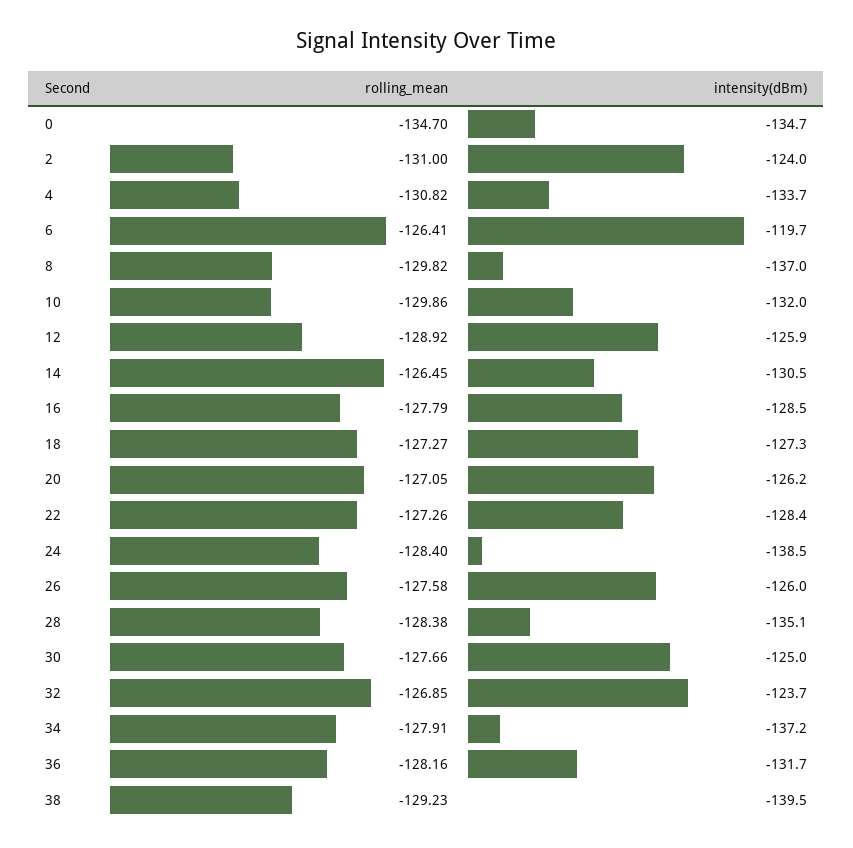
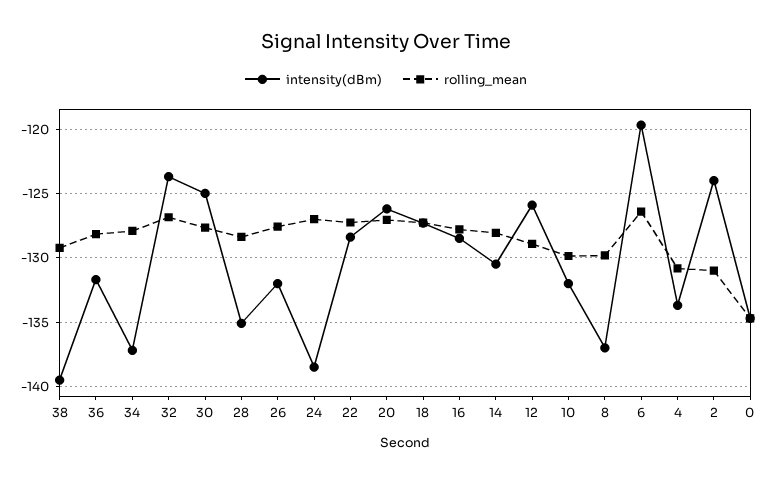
rolling_mean, 14: -126.45 -> -128
rolling_mean, 24: -128.4 -> -127
intensity(dBm), 26: -126 -> -132

